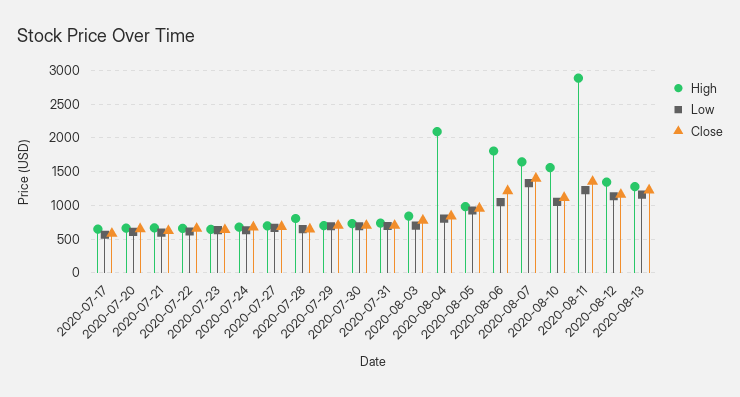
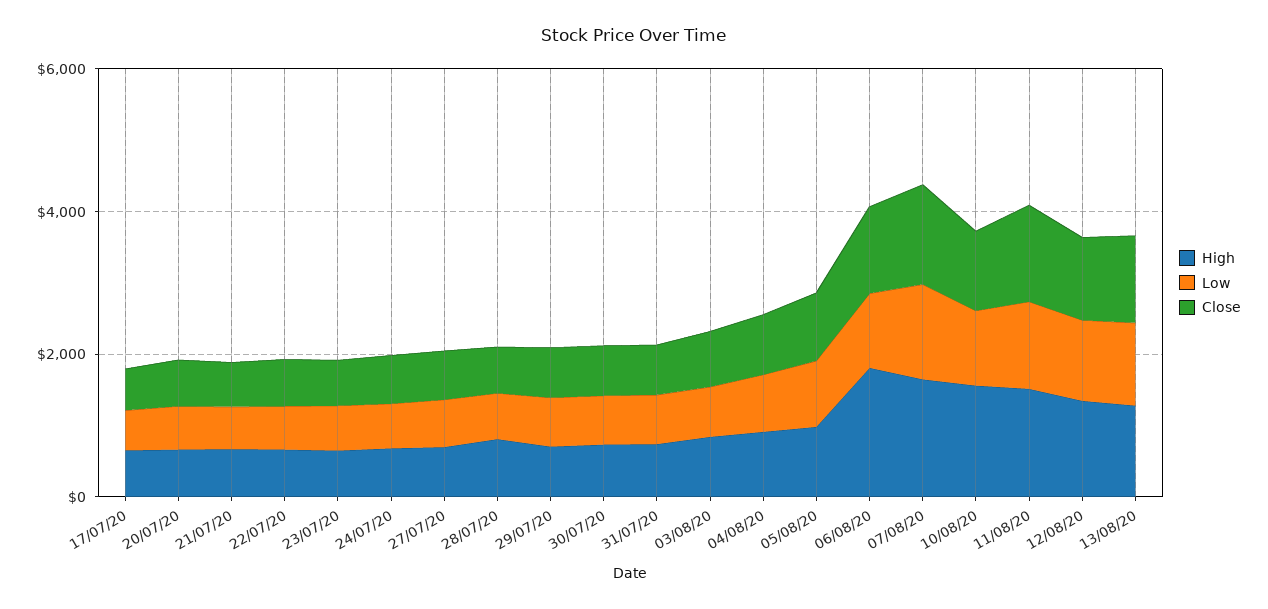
High, 2020-08-04: 2100 -> 1000
High, 2020-08-11: 2900 -> 1500

